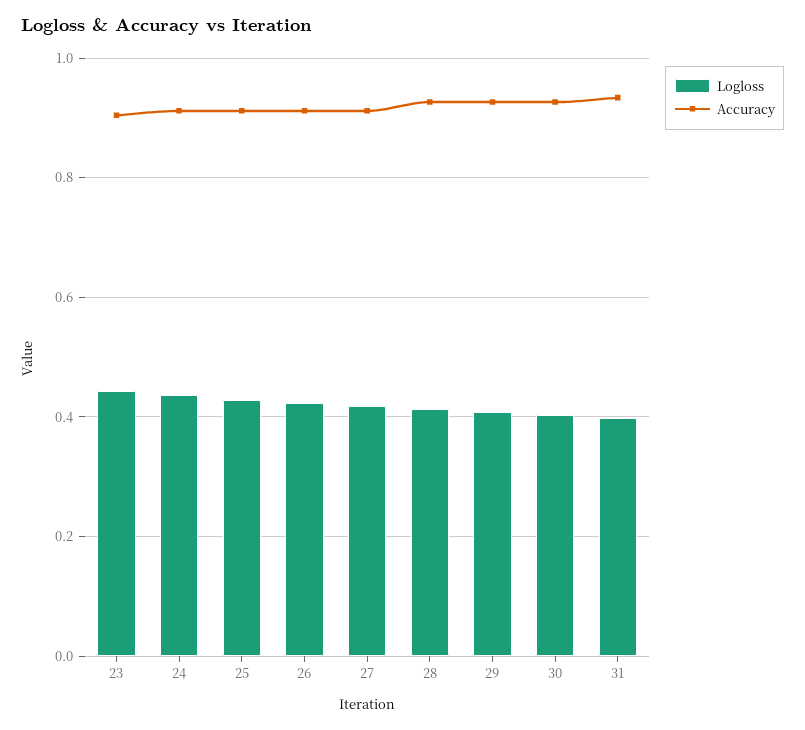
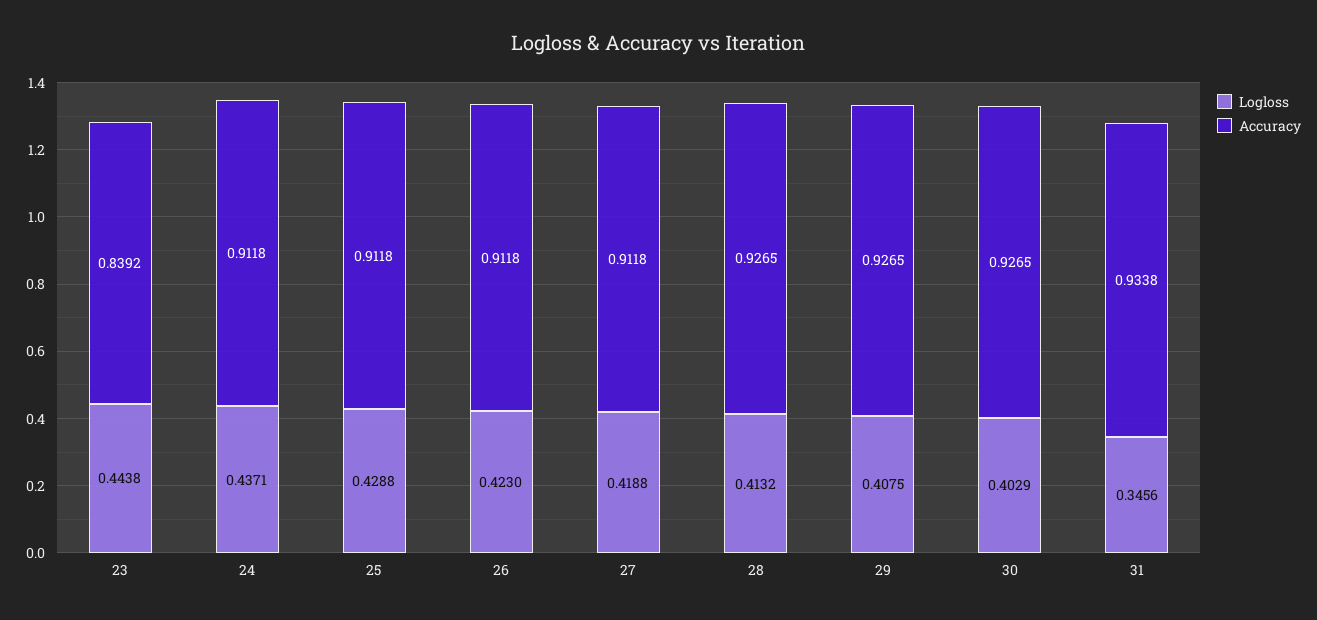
Accuracy, 23: 0.9 -> 0.8392
Logloss, 31: 0.4 -> 0.3456

